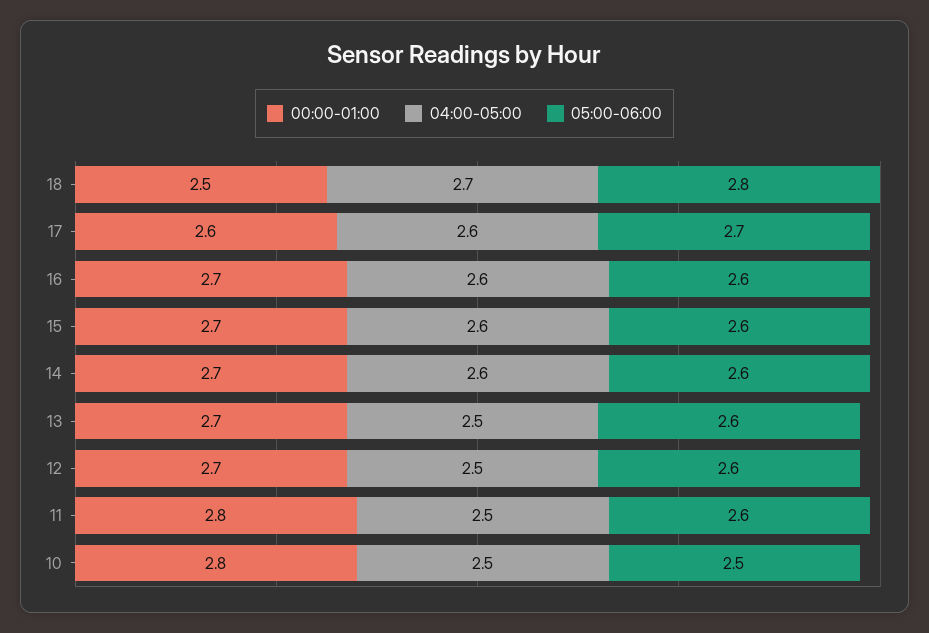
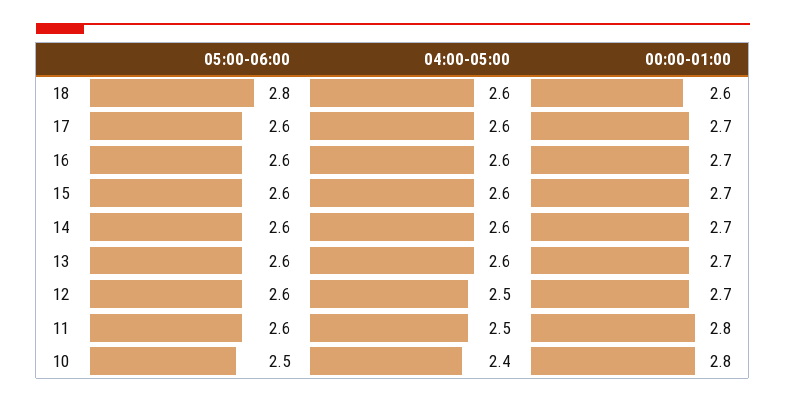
00:00-01:00, 18: 2.5 -> 2.6
04:00-05:00, 18: 2.7 -> 2.6
00:00-01:00, 17: 2.6 -> 2.7
05:00-06:00, 17: 2.7 -> 2.6
04:00-05:00, 13: 2.5 -> 2.6
04:00-05:00, 10: 2.5 -> 2.4

